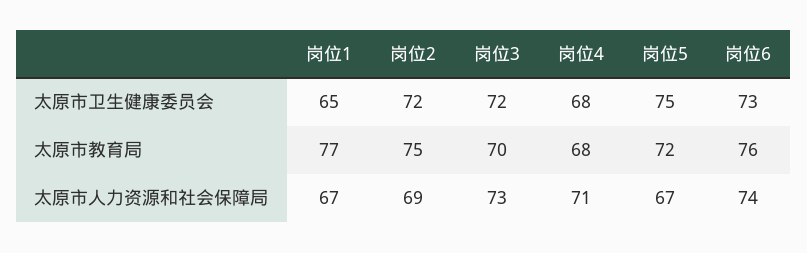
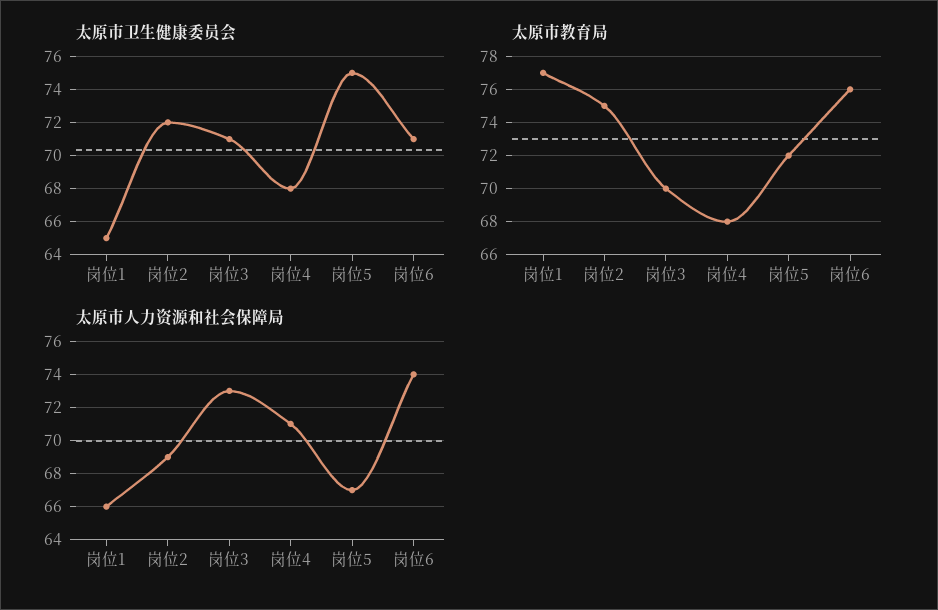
太原市卫生健康委员会, 岗位3: 72 -> 71
太原市卫生健康委员会, 岗位6: 73 -> 71
太原市人力资源和社会保障局, 岗位1: 67 -> 66

